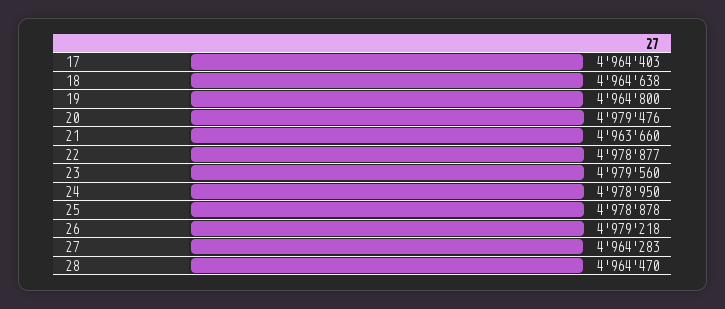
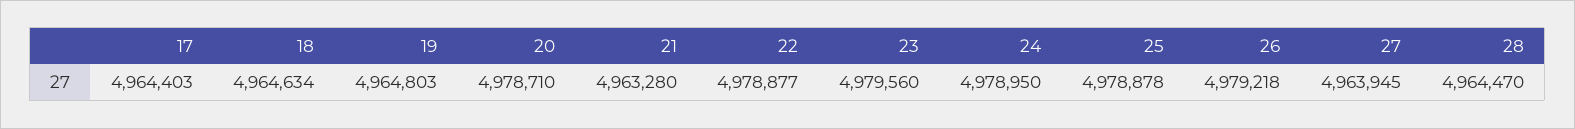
18: 4964638 -> 4964634
19: 4964800 -> 4964803
20: 4979476 -> 4978710
21: 4963660 -> 4963280
27: 4964283 -> 4963945

